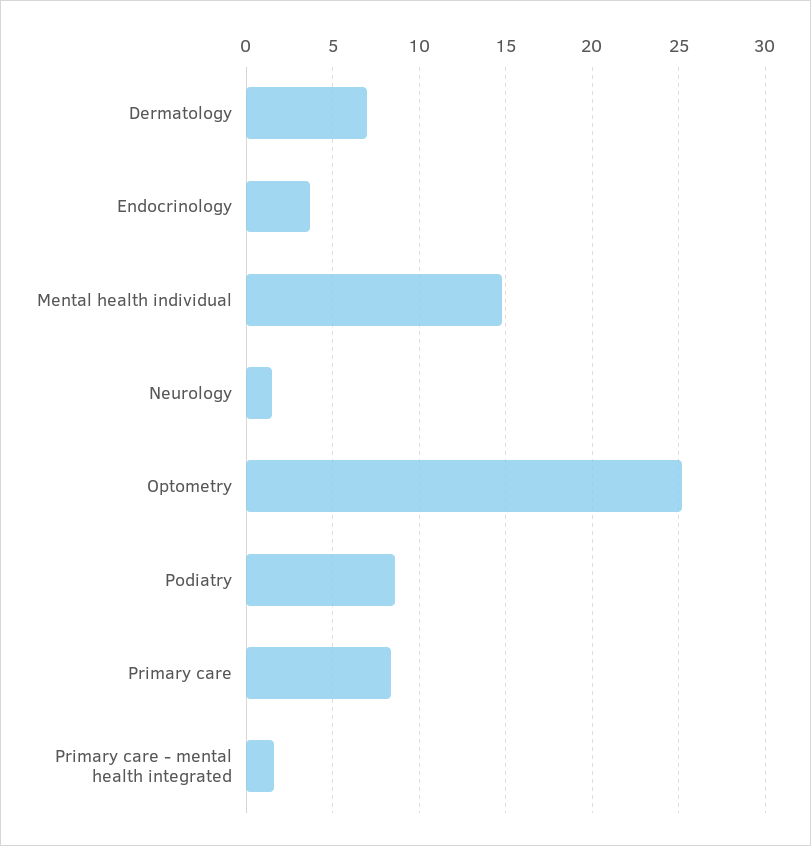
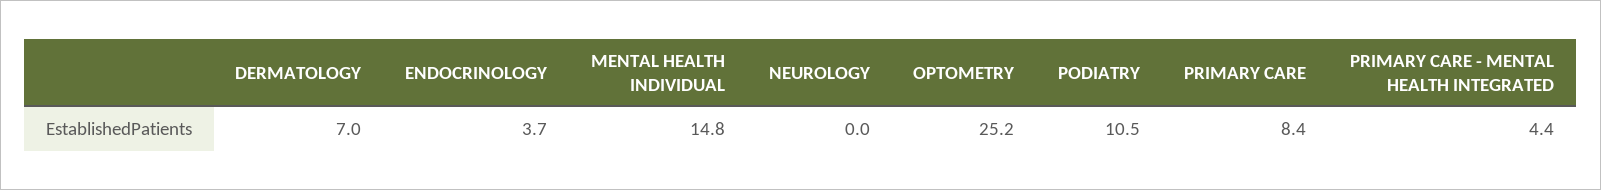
Neurology: 1.5 -> 0
Podiatry: 8.5 -> 10.5
Primary care - mental health integrated: 1.5 -> 4.4

